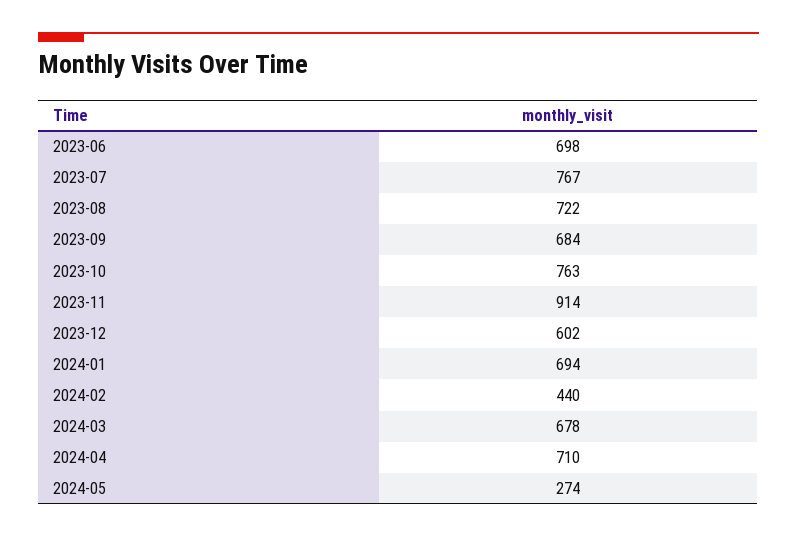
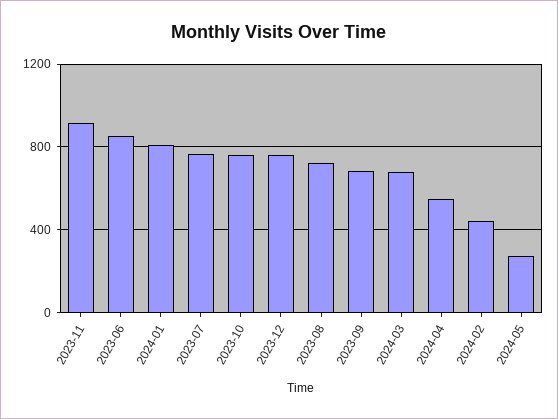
2023-06: 698 -> 850
2023-12: 602 -> 750
2024-01: 694 -> 800
2024-04: 710 -> 550

